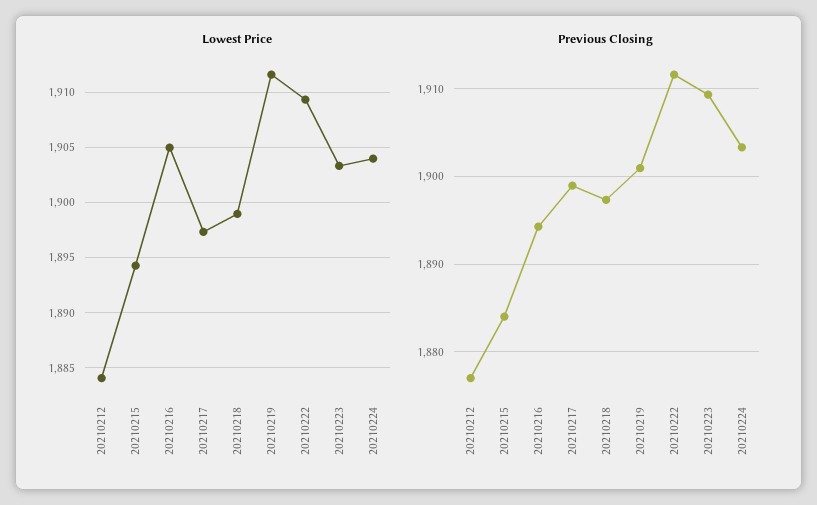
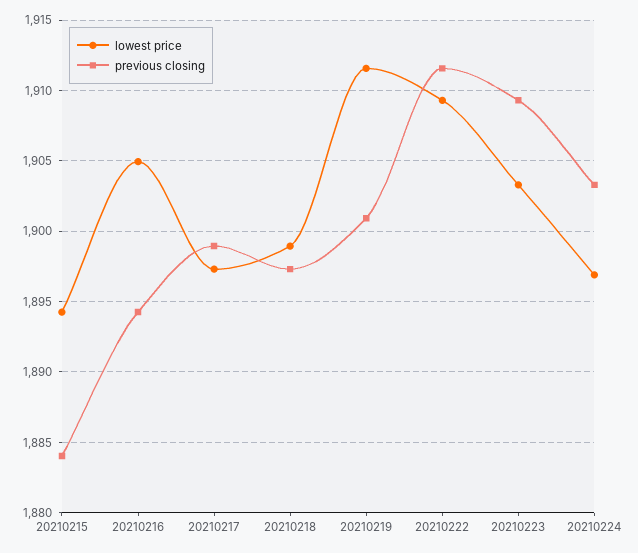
Lowest Price, 20210212: 1884 -> none
Lowest Price, 20210224: 1904 -> 1897
Previous Closing, 20210212: 1877 -> none

